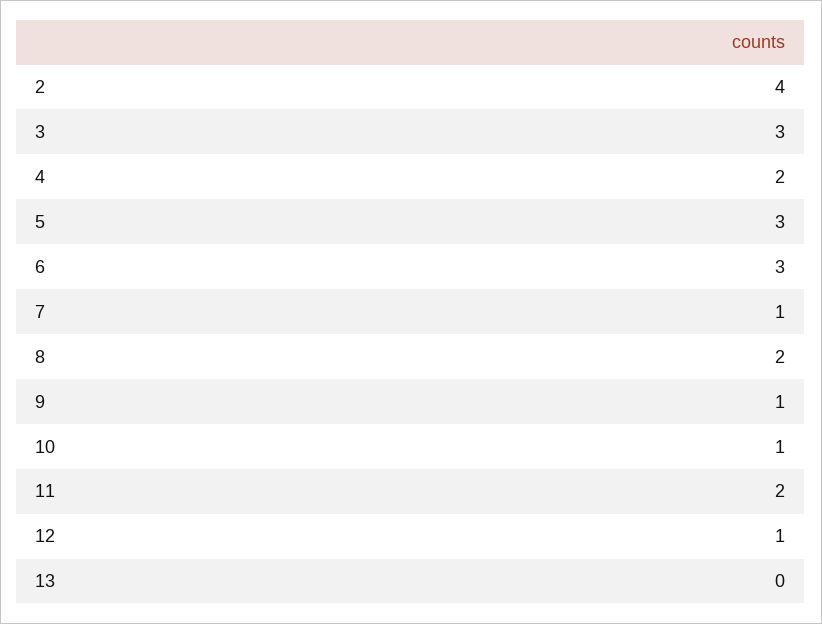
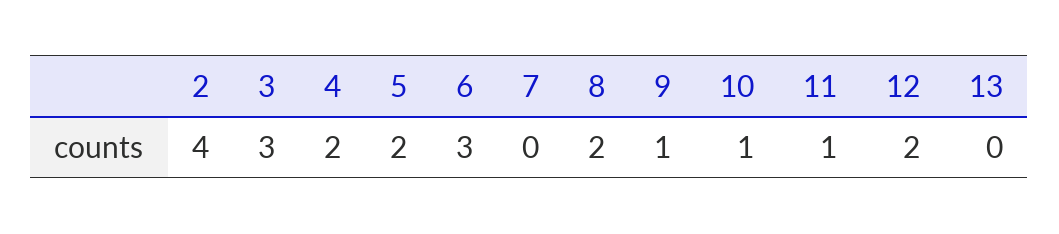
5: 3 -> 2
7: 1 -> 0
11: 2 -> 1
12: 1 -> 2

